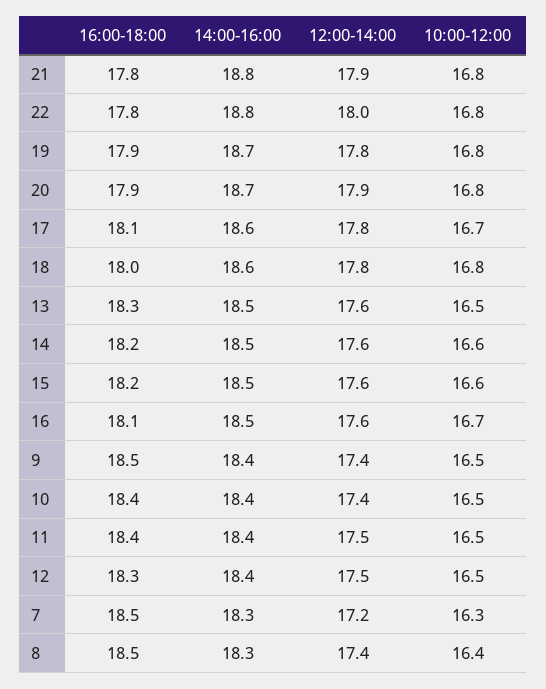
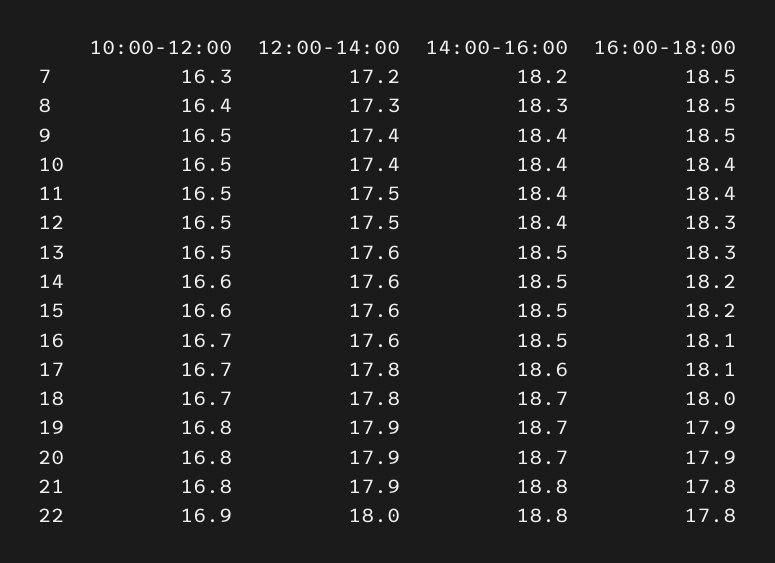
10:00-12:00, 22: 16.8 -> 16.9
12:00-14:00, 19: 17.8 -> 17.9
14:00-16:00, 18: 18.6 -> 18.7
10:00-12:00, 18: 16.8 -> 16.7
14:00-16:00, 7: 18.3 -> 18.2
12:00-14:00, 8: 17.4 -> 17.3

